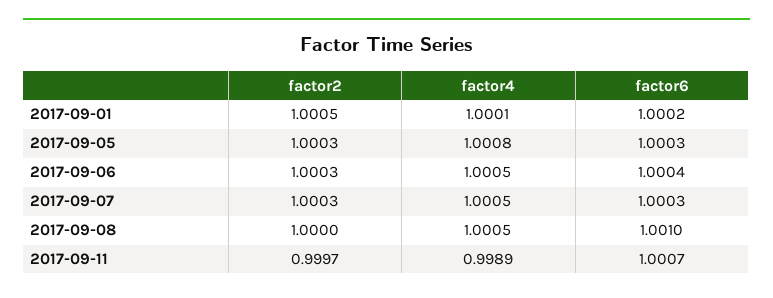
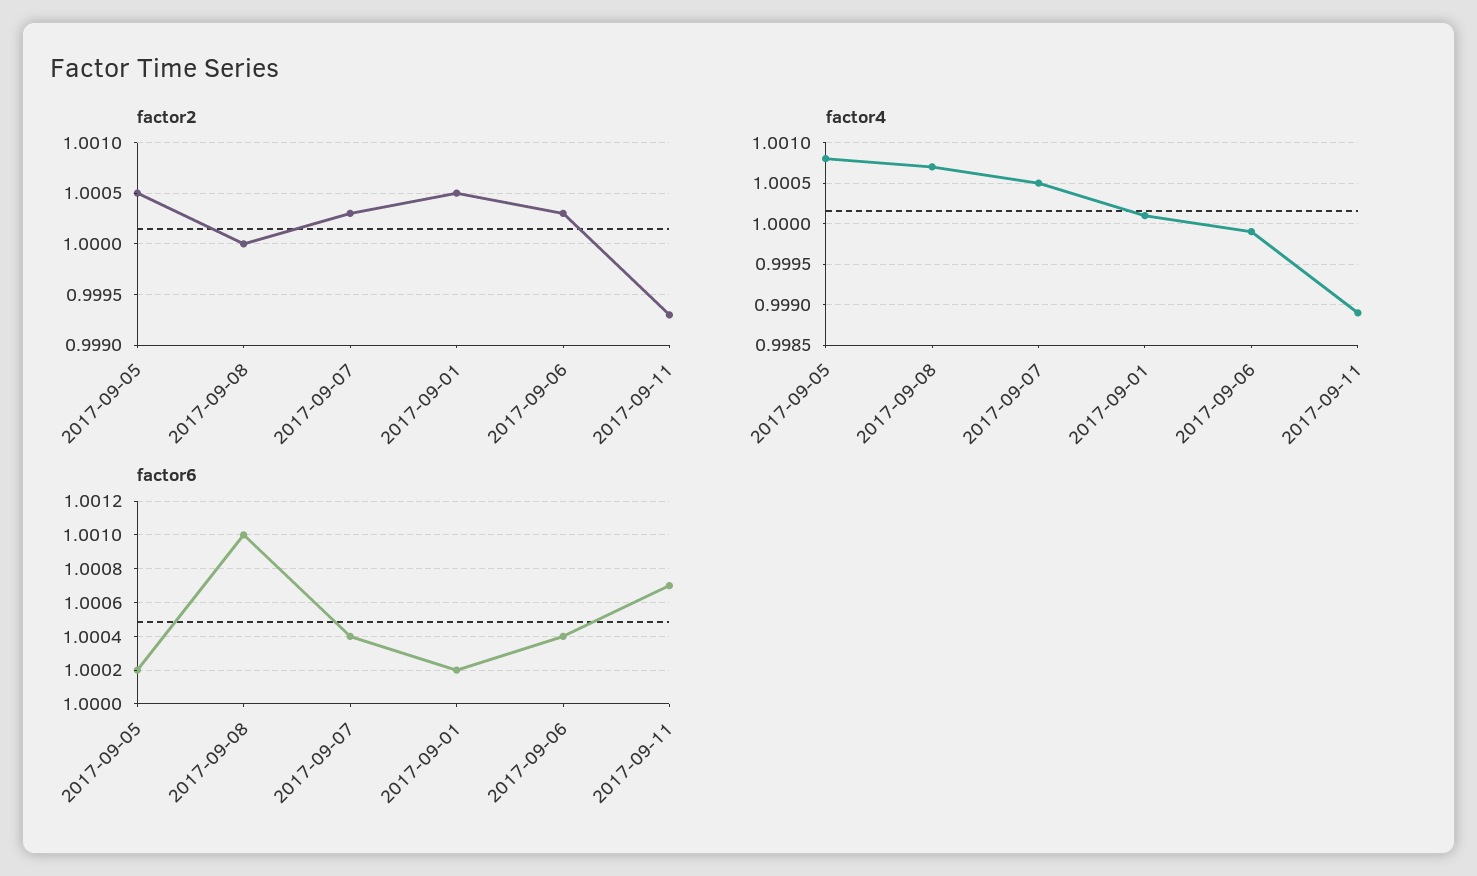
factor2, 2017-09-05: 1.0003 -> 1.0005
factor6, 2017-09-05: 1.0003 -> 1.0002
factor4, 2017-09-06: 1.0005 -> 0.9999
factor6, 2017-09-07: 1.0003 -> 1.0004
factor4, 2017-09-08: 1.0005 -> 1.0007
factor2, 2017-09-11: 0.9997 -> 0.9993

